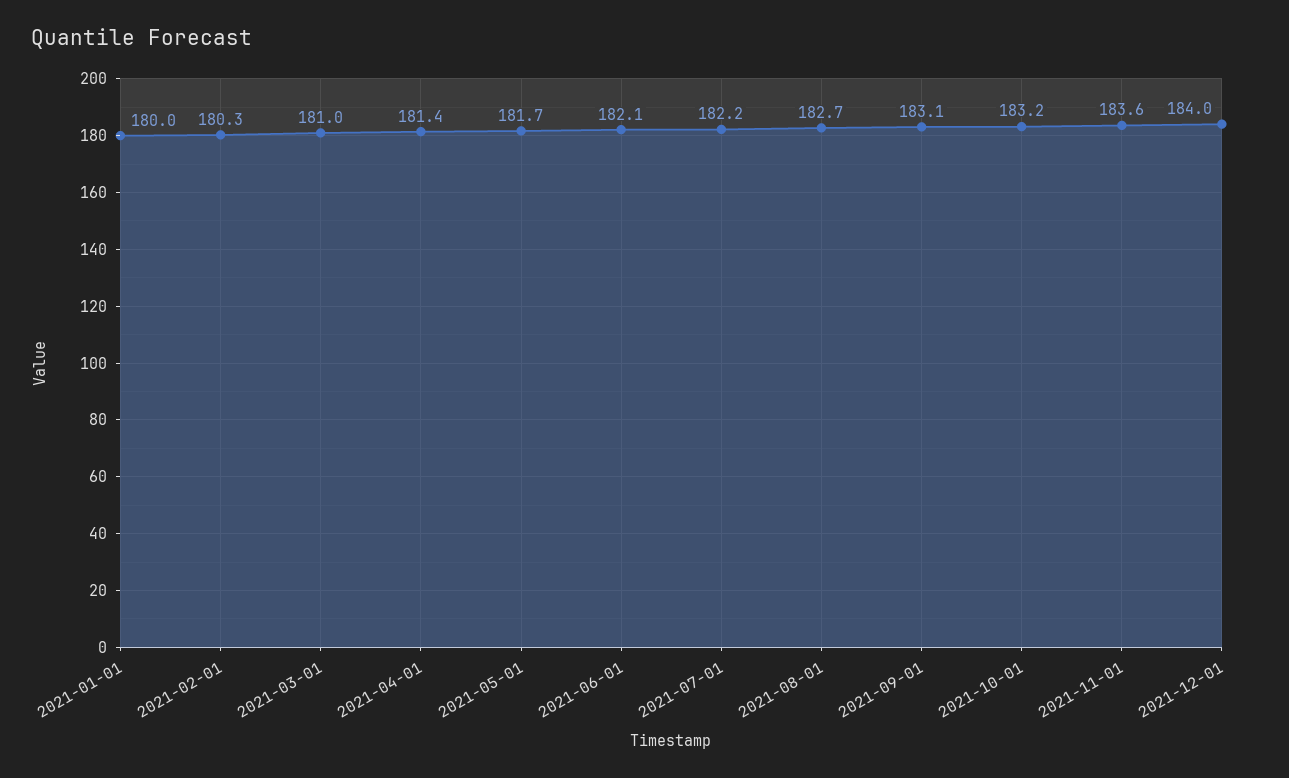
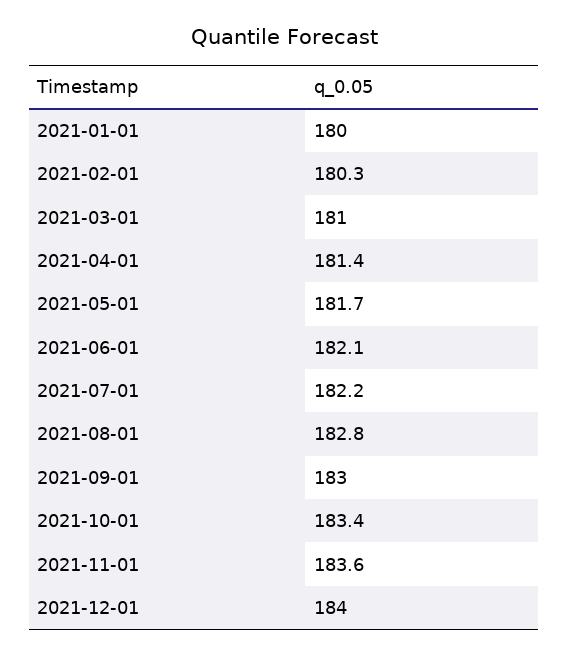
2021-08-01: 182.7 -> 182.8
2021-09-01: 183.1 -> 183
2021-10-01: 183.2 -> 183.4

